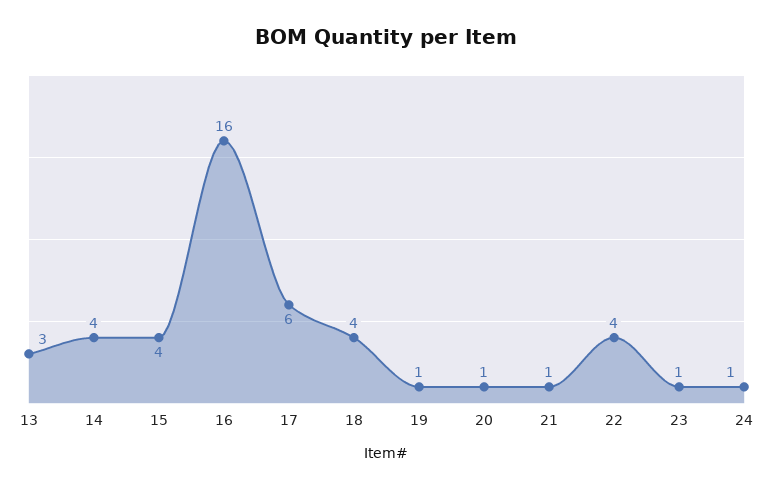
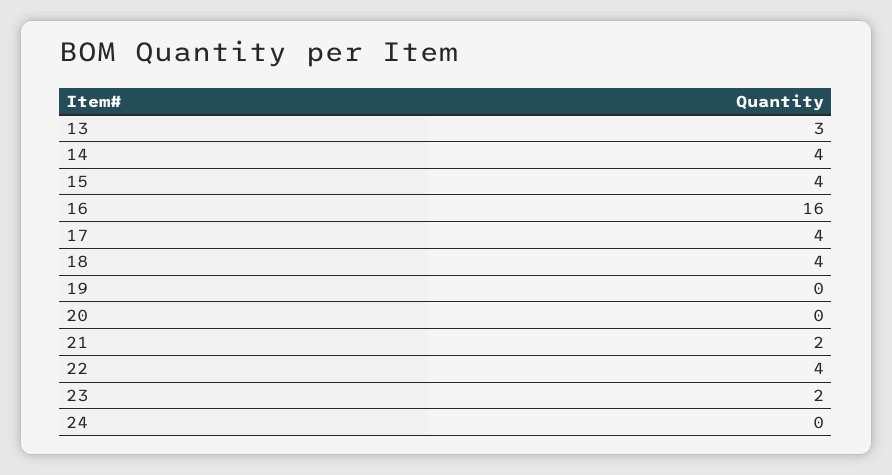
17: 6 -> 4
19: 1 -> 0
20: 1 -> 0
21: 1 -> 2
23: 1 -> 2
24: 1 -> 0

